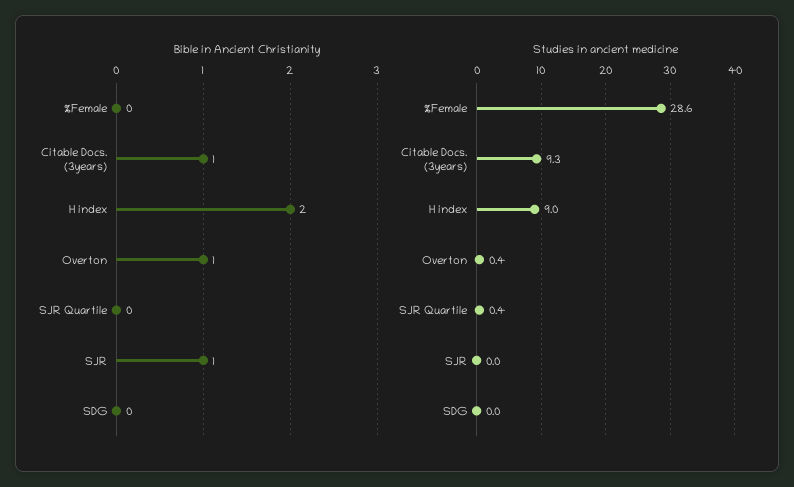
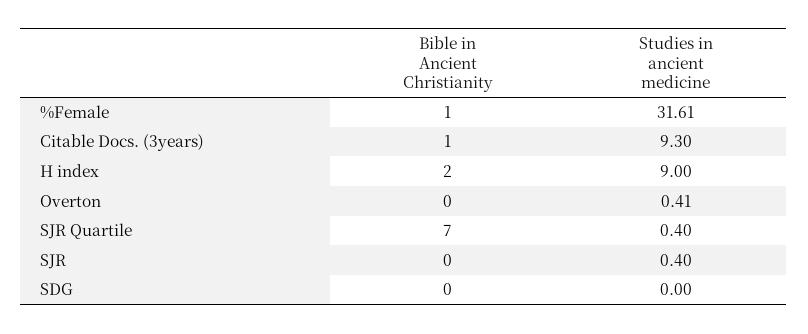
Bible in Ancient Christianity, %Female: 0 -> 1
Bible in Ancient Christianity, Overton: 1 -> 0
Bible in Ancient Christianity, SJR Quartile: 0 -> 7
Bible in Ancient Christianity, SJR: 1 -> 0
Studies in ancient medicine, %Female: 28.6 -> 31.61
Studies in ancient medicine, SJR: 0 -> 0.4

